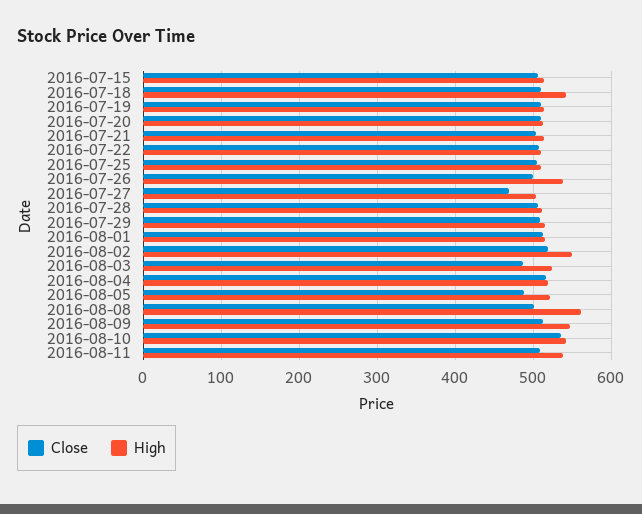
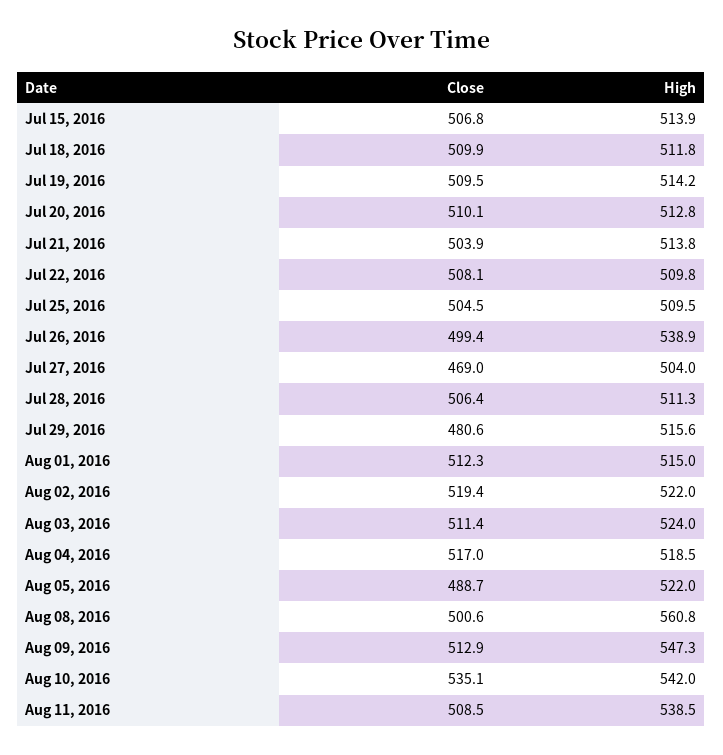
High, 2016-07-18: 540 -> 511.8
Close, 2016-07-29: 510 -> 480.6
High, 2016-08-02: 550 -> 522
Close, 2016-08-03: 490 -> 511.4

